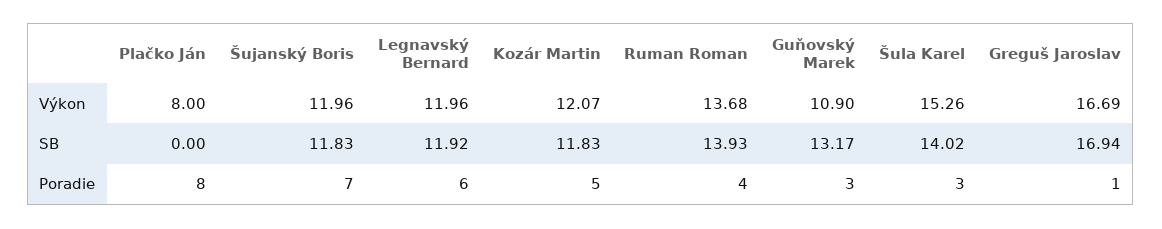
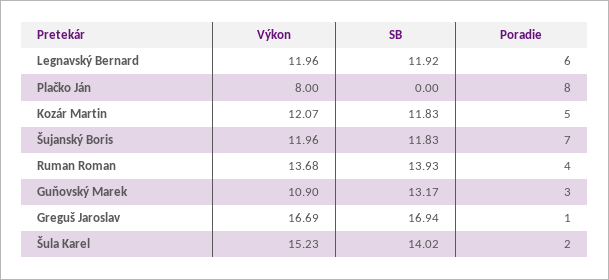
Šula Karel, Výkon: 15.26 -> 15.23
Šula Karel, Poradie: 3 -> 2

